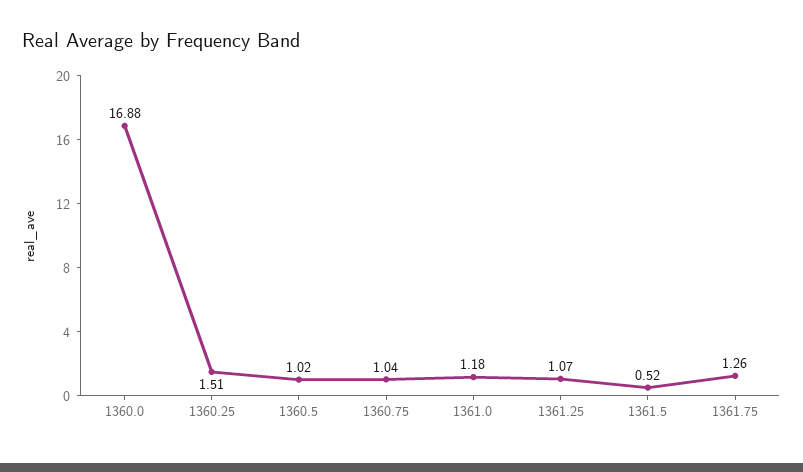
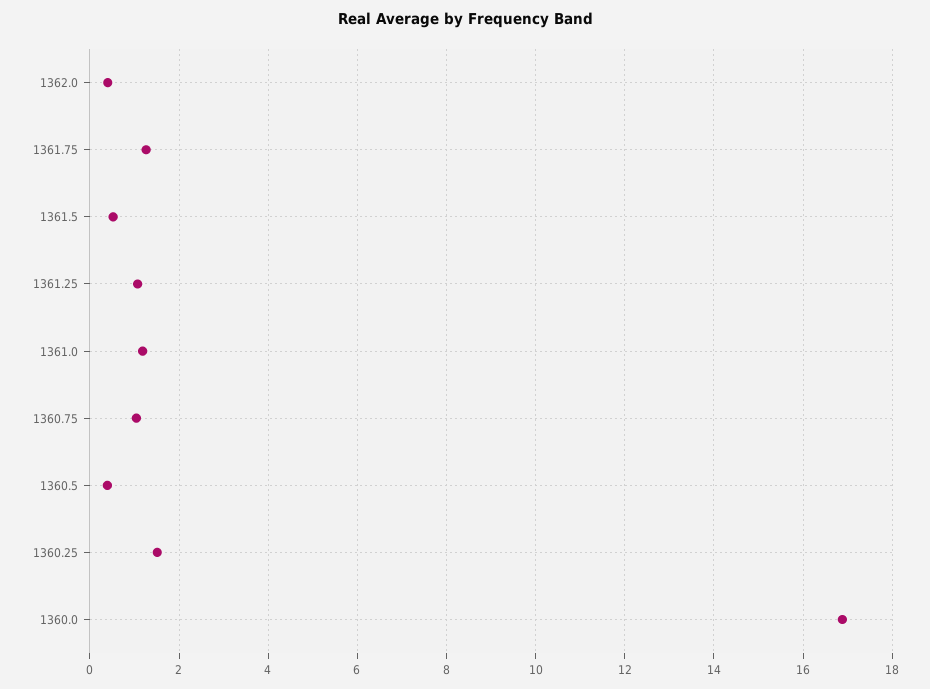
1360.5: 1.02 -> 0.4
1362.0: none -> 0.4

